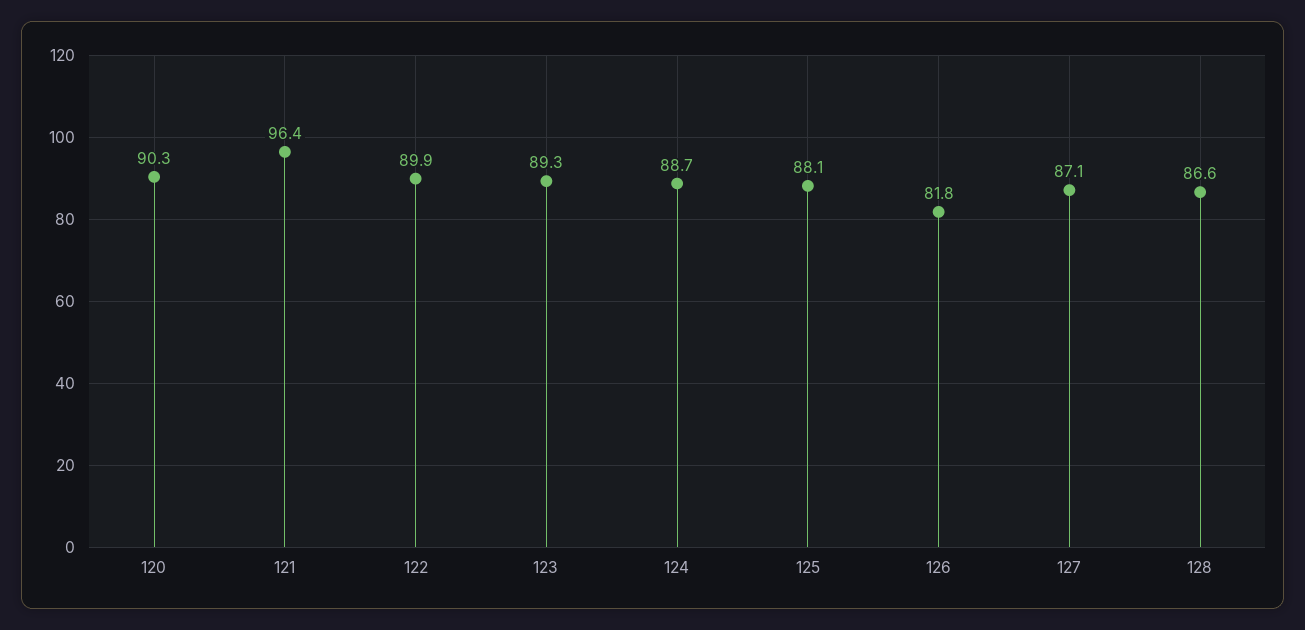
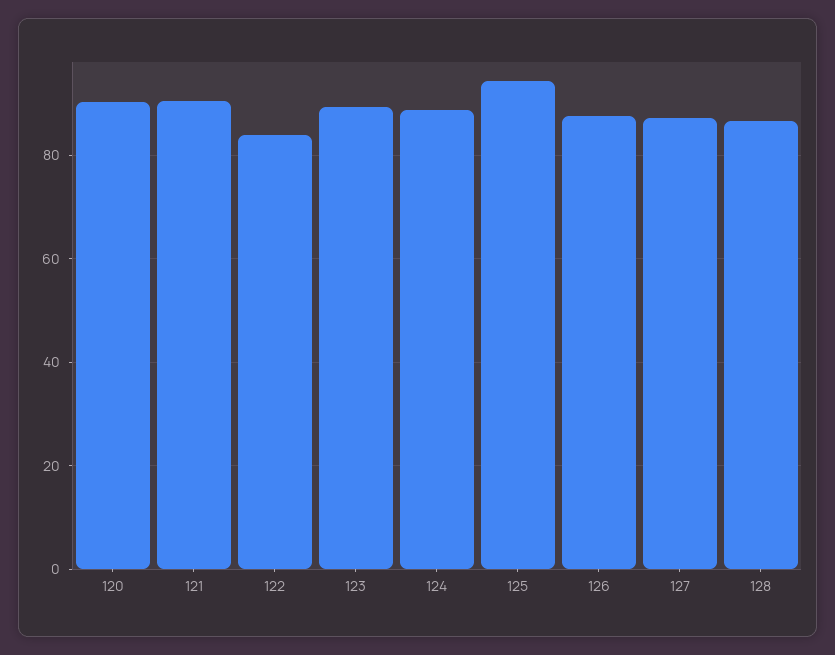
121: 96.4 -> 90
122: 89.9 -> 84
125: 88.1 -> 94
126: 81.8 -> 88

